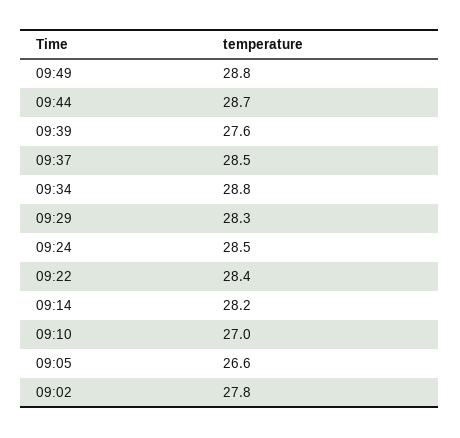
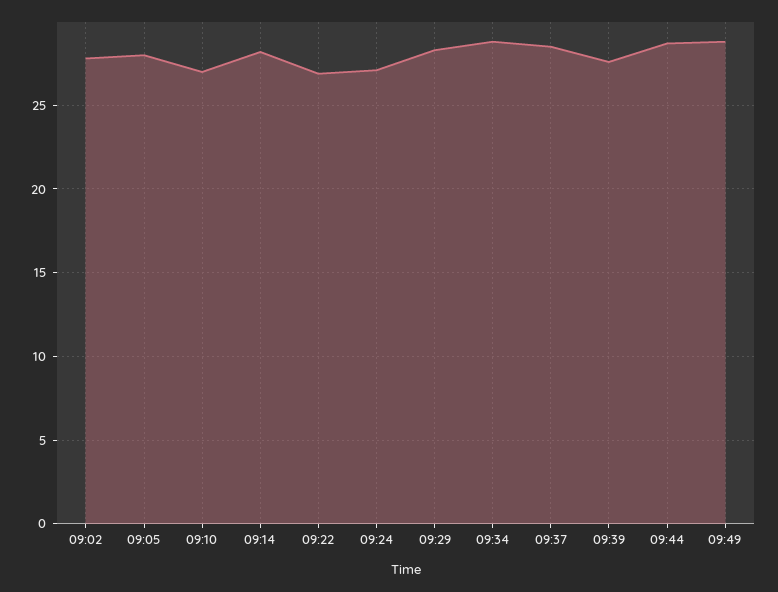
09:24: 28.5 -> 27
09:22: 28.4 -> 27
09:05: 26.6 -> 28

